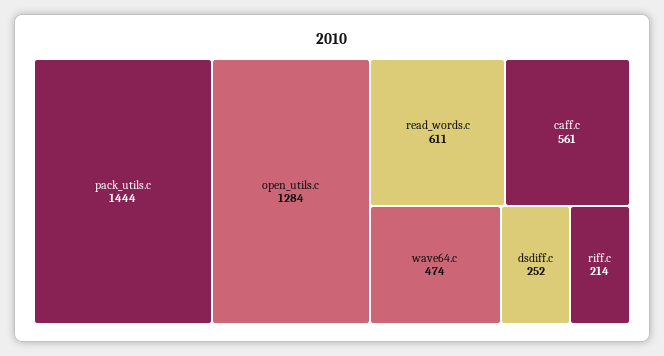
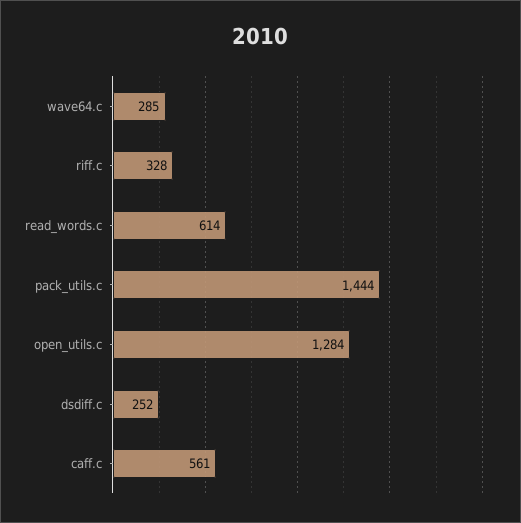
read_words.c: 611 -> 614
wave64.c: 474 -> 285
riff.c: 214 -> 328

